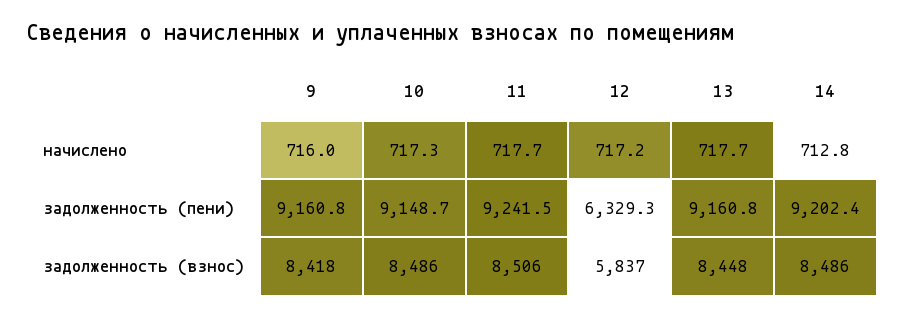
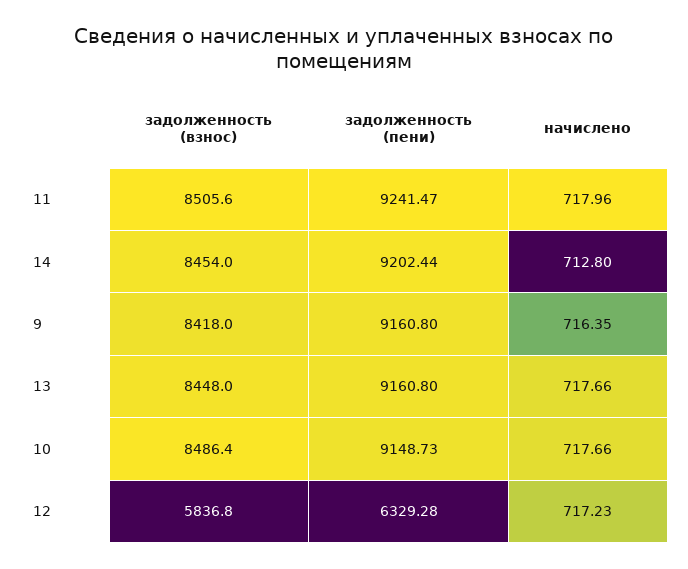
9, начислено: 716 -> 716.35
10, начислено: 717.3 -> 717.66
11, начислено: 717.7 -> 717.96
14, задолженность (взнос): 8486 -> 8454

